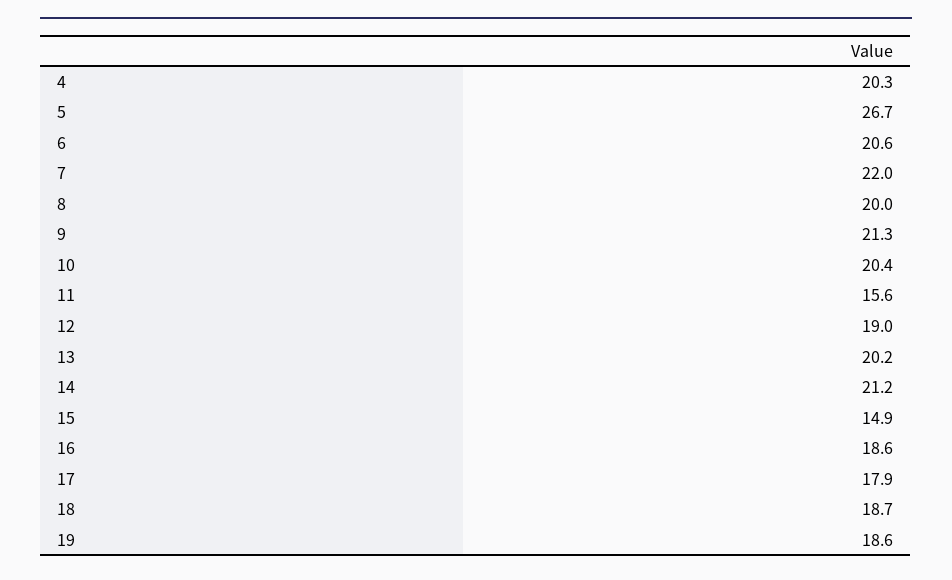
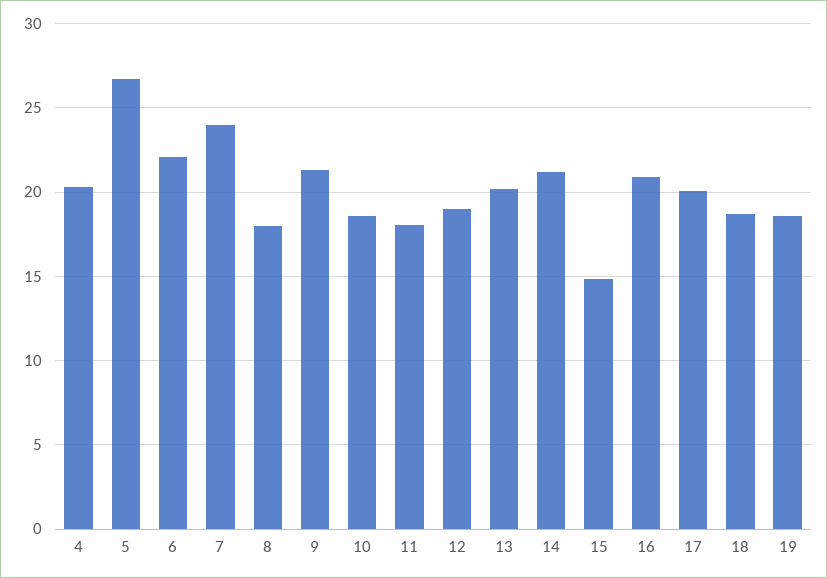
6: 20.6 -> 22
7: 22 -> 24
8: 20 -> 18
10: 20.4 -> 18.5
11: 15.6 -> 18
16: 18.6 -> 21
17: 17.9 -> 20

